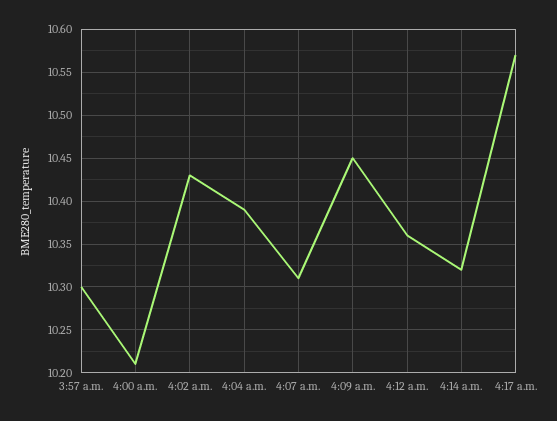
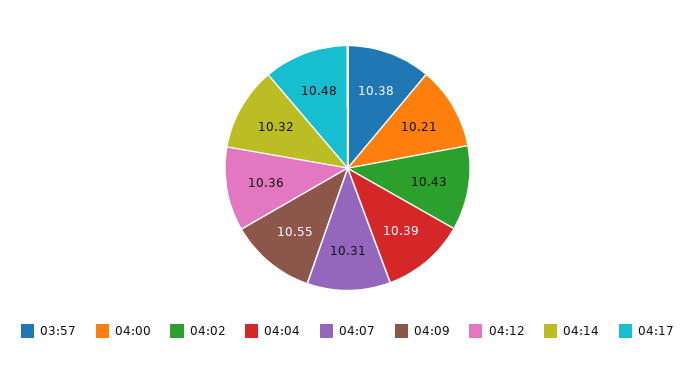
3:57 a.m.: 10.3 -> 10.38
4:09 a.m.: 10.45 -> 10.55
4:17 a.m.: 10.57 -> 10.48

